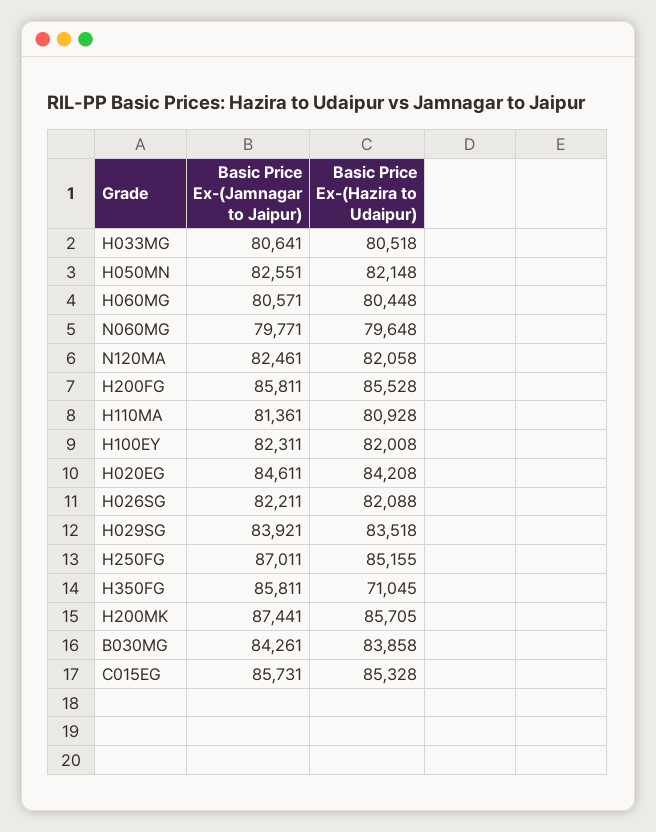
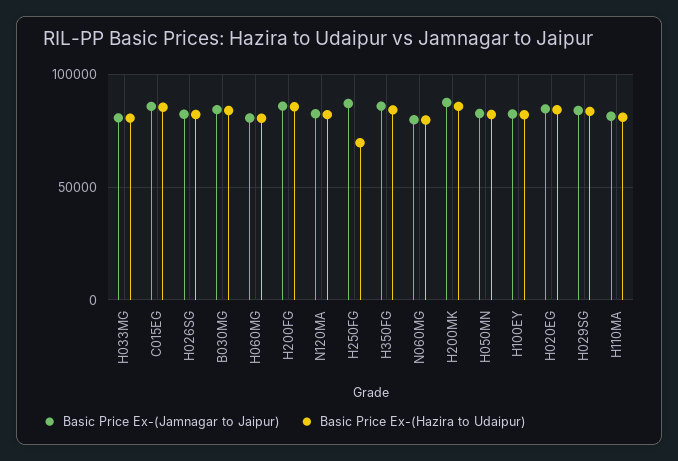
Basic Price Ex-(Hazira to Udaipur), H250FG: 85155 -> 70000
Basic Price Ex-(Hazira to Udaipur), H350FG: 71045 -> 85000

